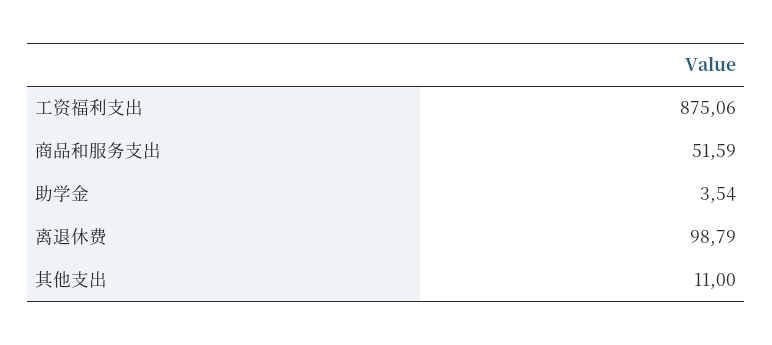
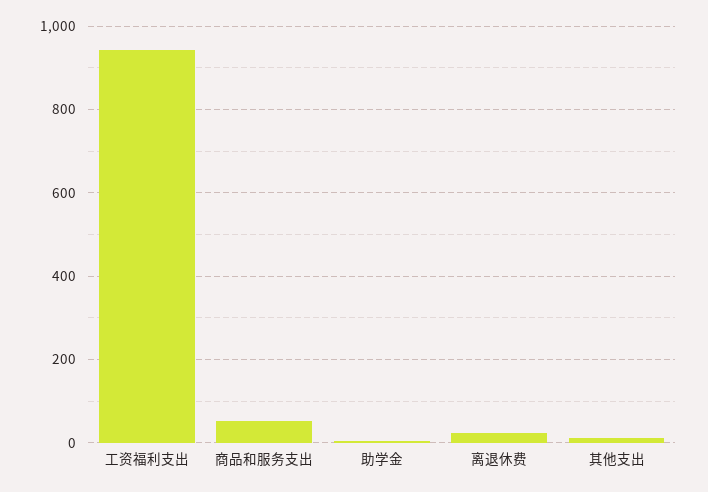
工资福利支出: 875.06 -> 940
离退休费: 98.79 -> 20

